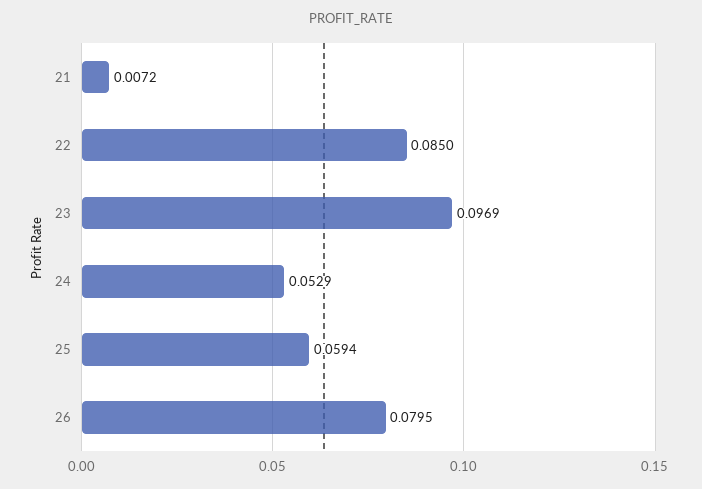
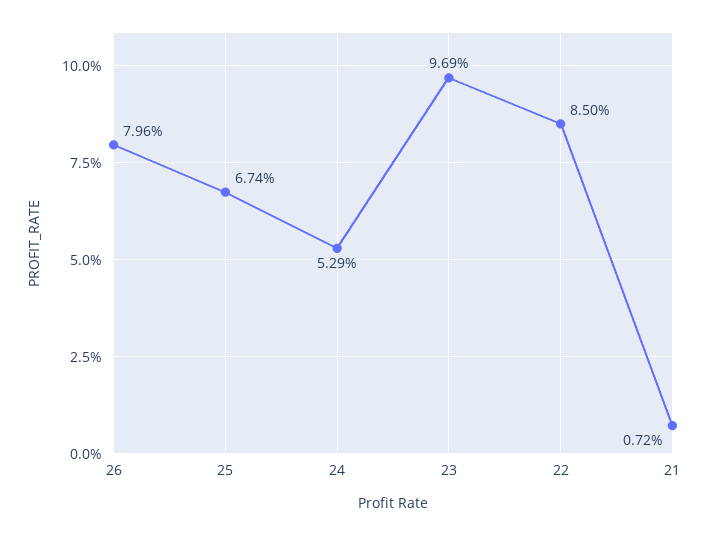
25: 0.0594 -> 0.0674
26: 0.0795 -> 0.0796

